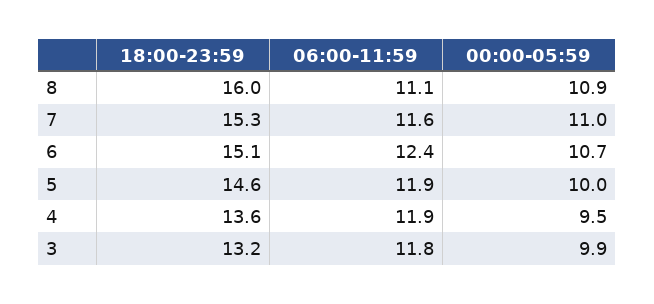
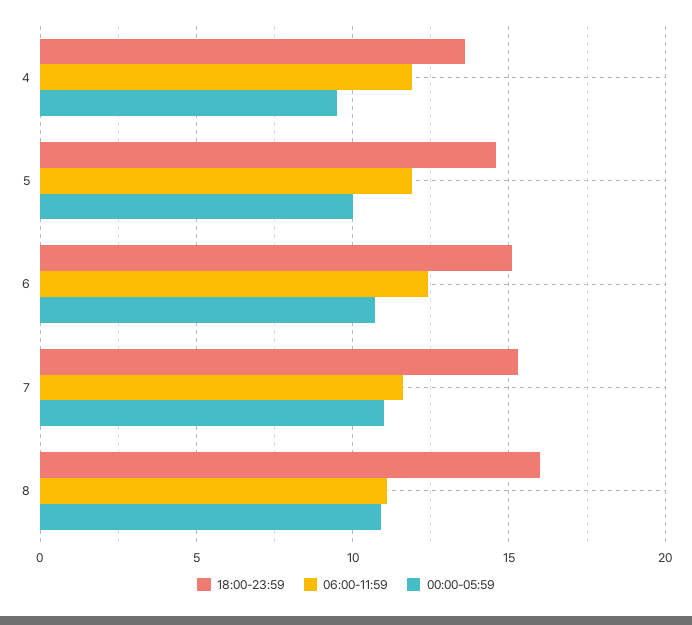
18:00-23:59, 3: 13.2 -> none
06:00-11:59, 3: 11.8 -> none
00:00-05:59, 3: 9.9 -> none

